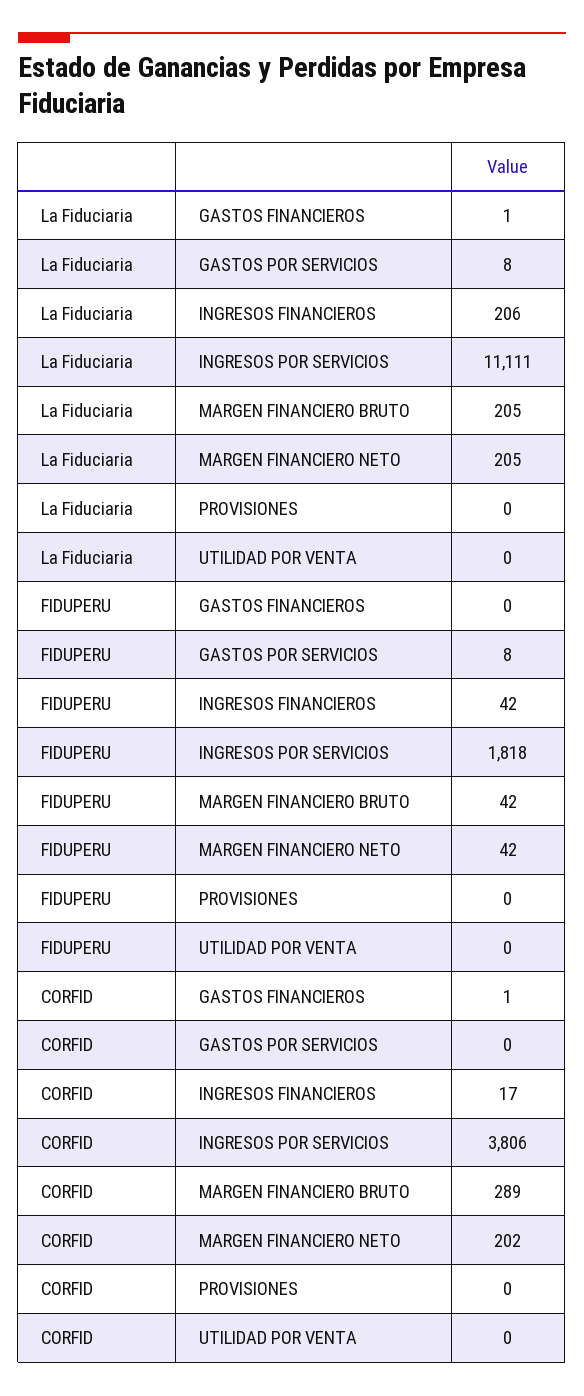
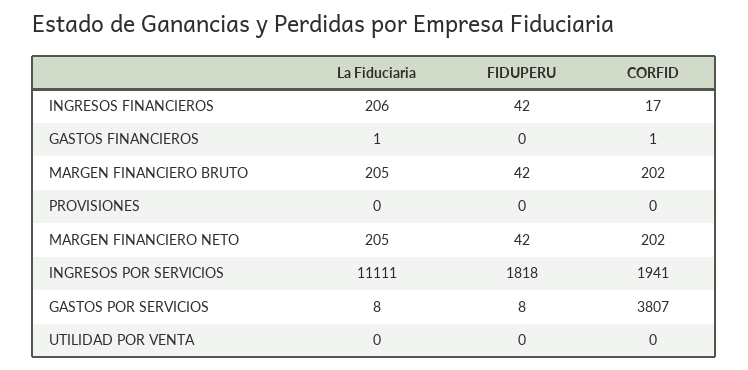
CORFID, GASTOS POR SERVICIOS: 0 -> 3807
CORFID, INGRESOS POR SERVICIOS: 3806 -> 1941
CORFID, MARGEN FINANCIERO BRUTO: 289 -> 202

